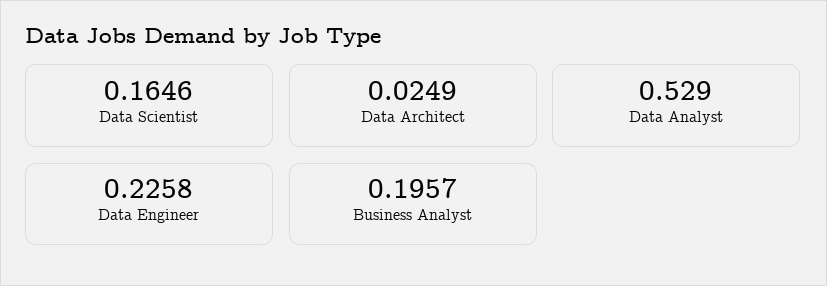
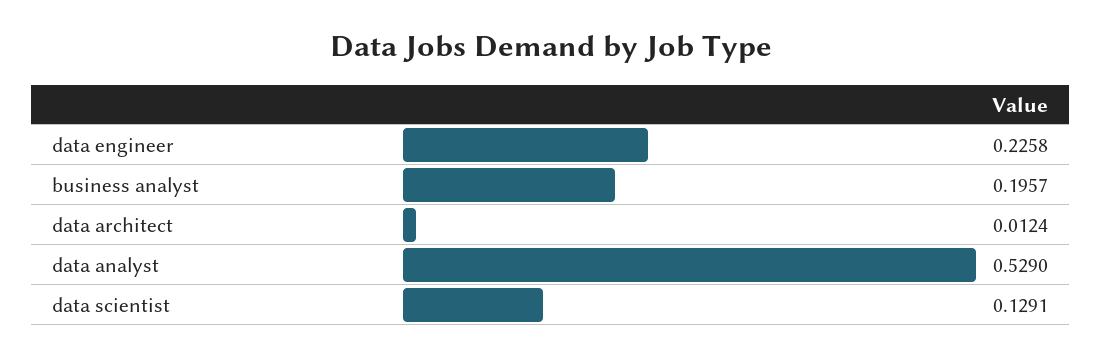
Data Scientist: 0.1646 -> 0.1291
Data Architect: 0.0249 -> 0.0124

